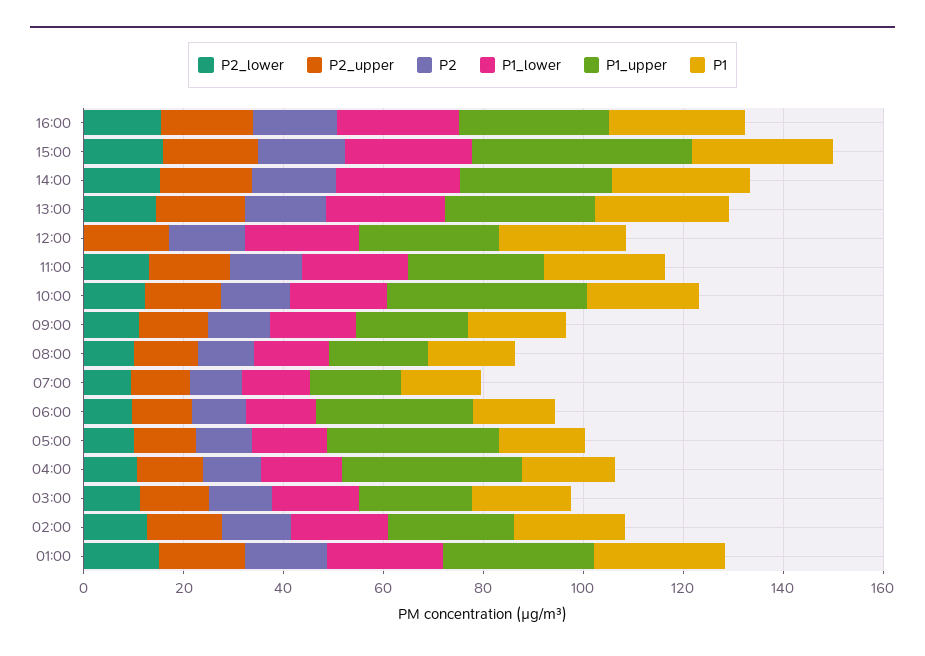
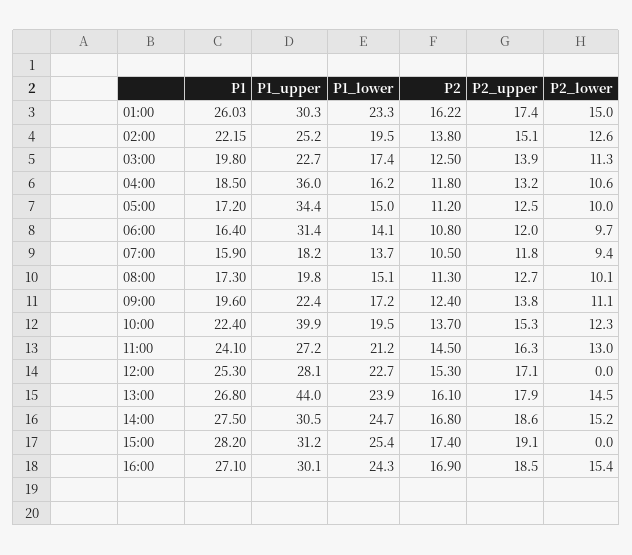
P2_lower, 15:00: 15 -> 0
P1_upper, 15:00: 45 -> 31.2
P1_upper, 13:00: 30 -> 44

